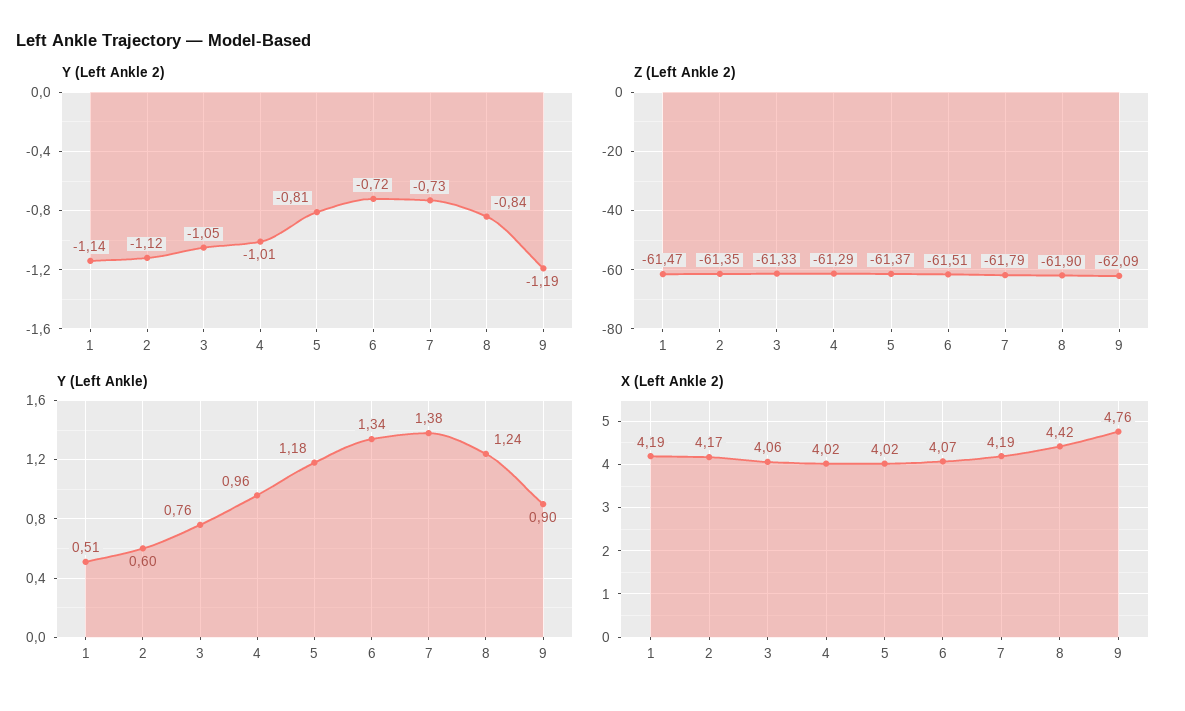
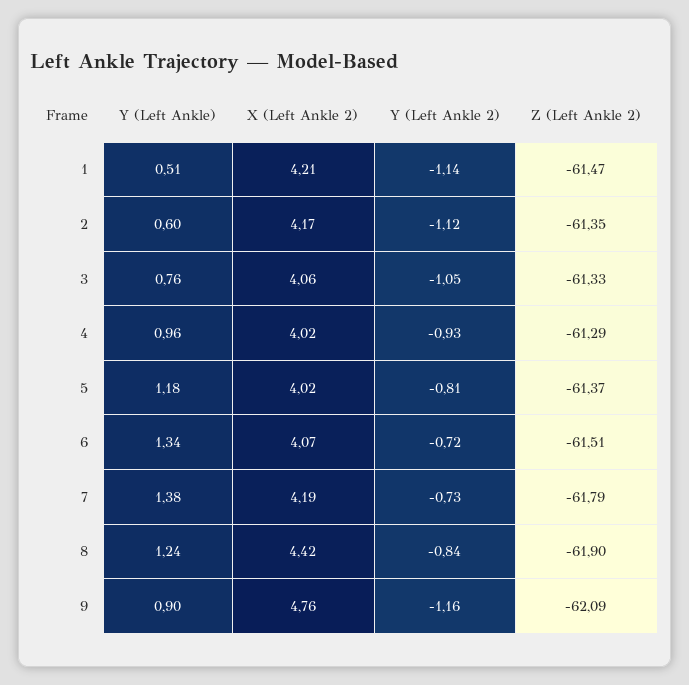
Y (Left Ankle 2), 4: -1.01 -> -0.93
Y (Left Ankle 2), 9: -1.19 -> -1.16
X (Left Ankle 2), 1: 4.19 -> 4.21

